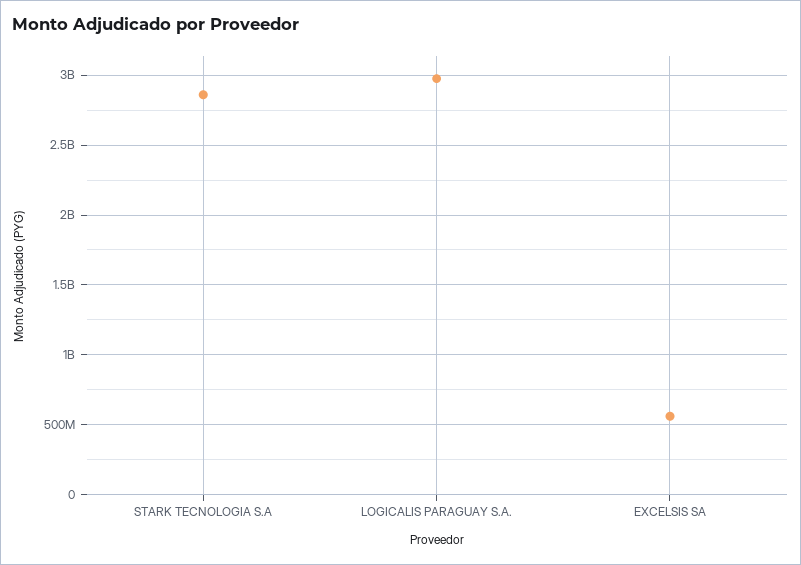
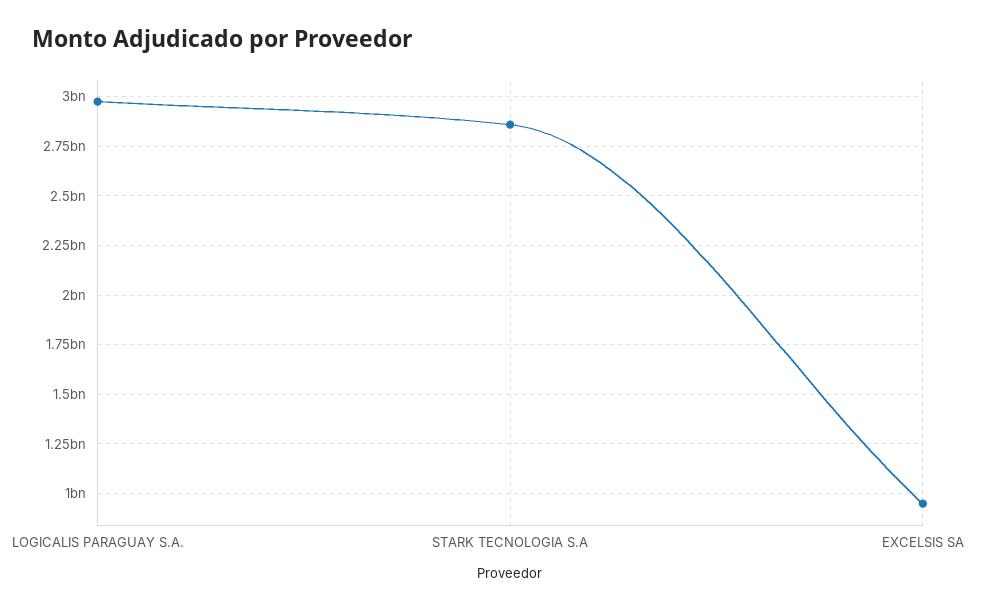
EXCELSIS SA: 550000000 -> 950000000

